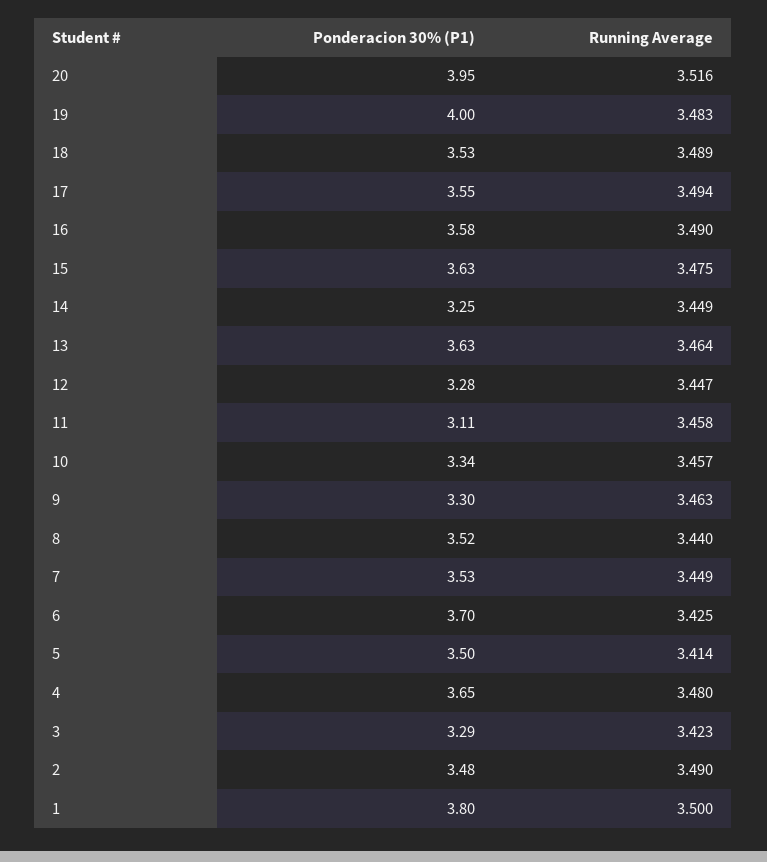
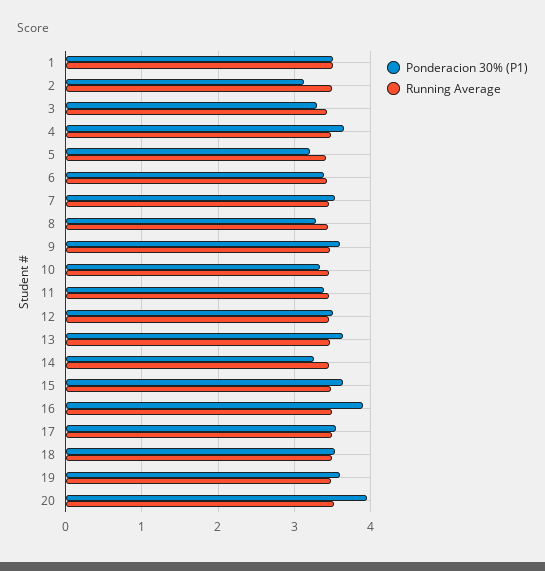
Ponderacion 30% (P1), 19: 4 -> 3.6
Ponderacion 30% (P1), 16: 3.58 -> 3.9
Ponderacion 30% (P1), 12: 3.28 -> 3.5
Ponderacion 30% (P1), 11: 3.11 -> 3.4
Ponderacion 30% (P1), 9: 3.3 -> 3.6
Ponderacion 30% (P1), 8: 3.52 -> 3.3
Ponderacion 30% (P1), 6: 3.7 -> 3.4
Ponderacion 30% (P1), 5: 3.5 -> 3.2
Ponderacion 30% (P1), 2: 3.48 -> 3.1
Ponderacion 30% (P1), 1: 3.8 -> 3.5

